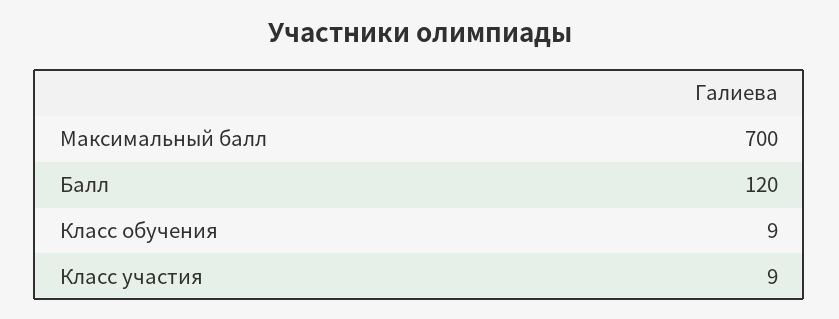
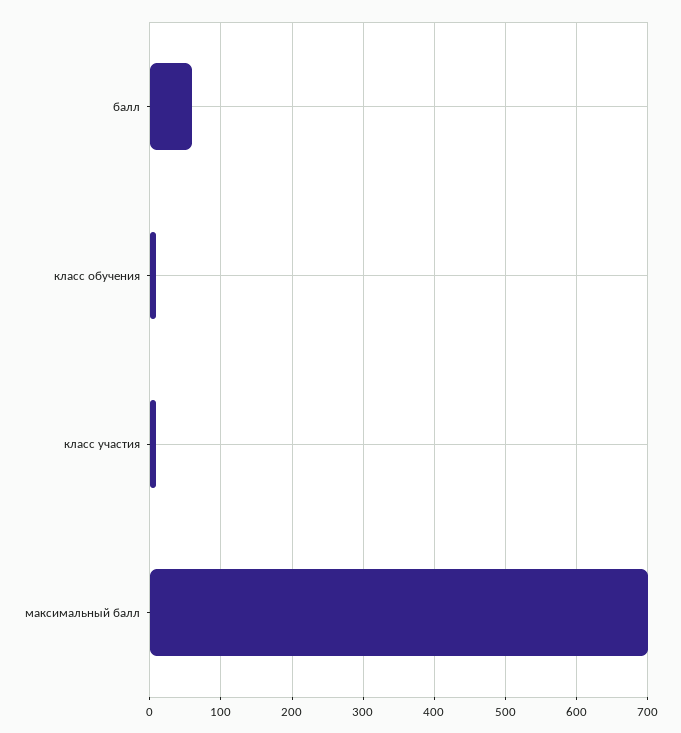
Балл: 120 -> 60

